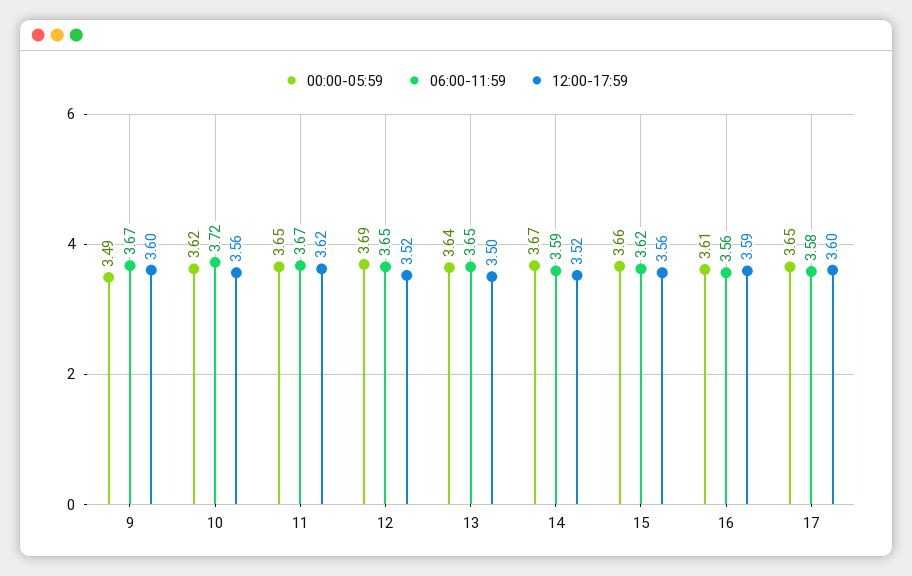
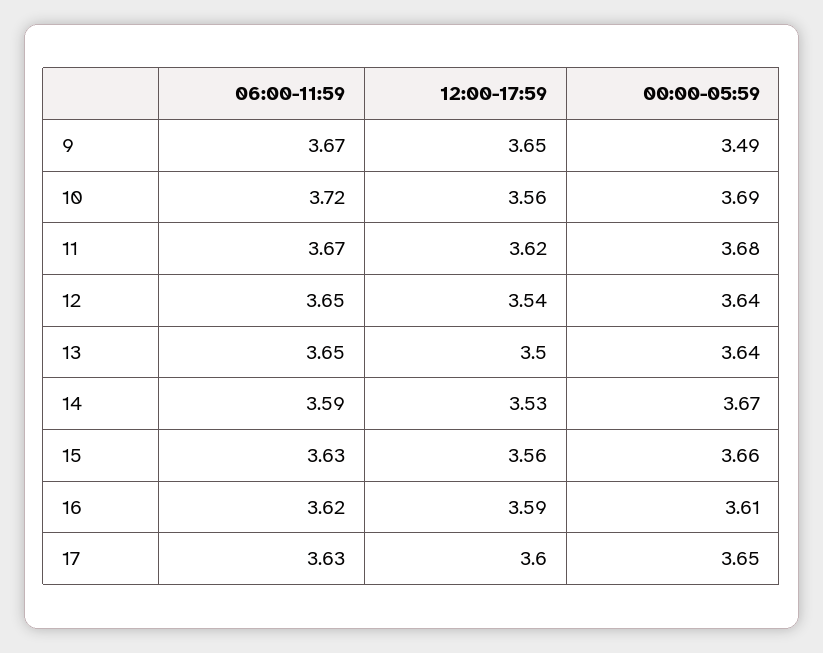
12:00-17:59, 9: 3.6 -> 3.65
00:00-05:59, 10: 3.62 -> 3.69
00:00-05:59, 11: 3.65 -> 3.68
00:00-05:59, 12: 3.69 -> 3.64
12:00-17:59, 12: 3.52 -> 3.54
12:00-17:59, 14: 3.52 -> 3.53
06:00-11:59, 15: 3.62 -> 3.63
06:00-11:59, 16: 3.56 -> 3.62
06:00-11:59, 17: 3.58 -> 3.63

